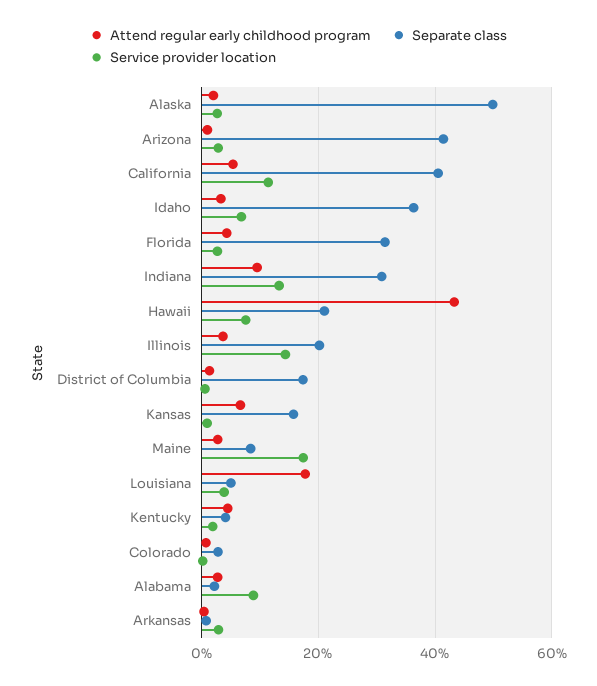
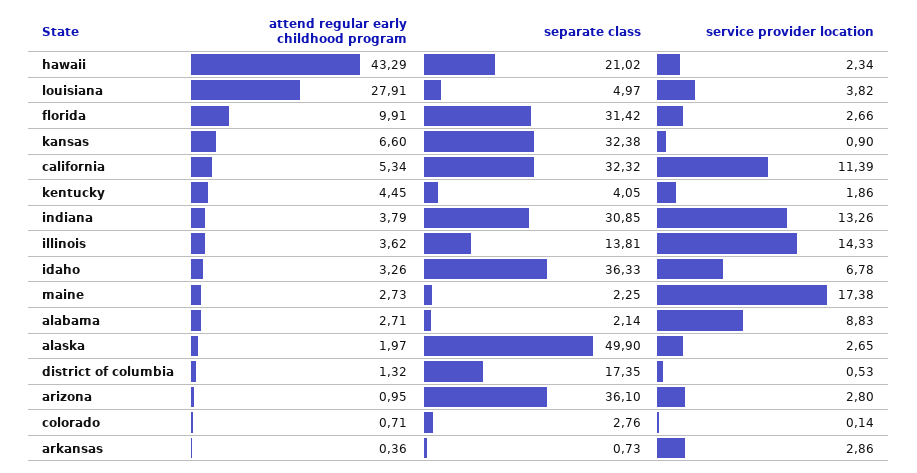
Separate class, Arizona: 42 -> 36.1
Separate class, California: 40 -> 32.32
Attend regular early childhood program, Florida: 4 -> 9.91
Attend regular early childhood program, Indiana: 10 -> 3.79
Service provider location, Hawaii: 8 -> 2.34
Separate class, Illinois: 20 -> 13.81
Separate class, Kansas: 16 -> 32.38
Separate class, Maine: 8 -> 2.25
Attend regular early childhood program, Louisiana: 18 -> 27.91

